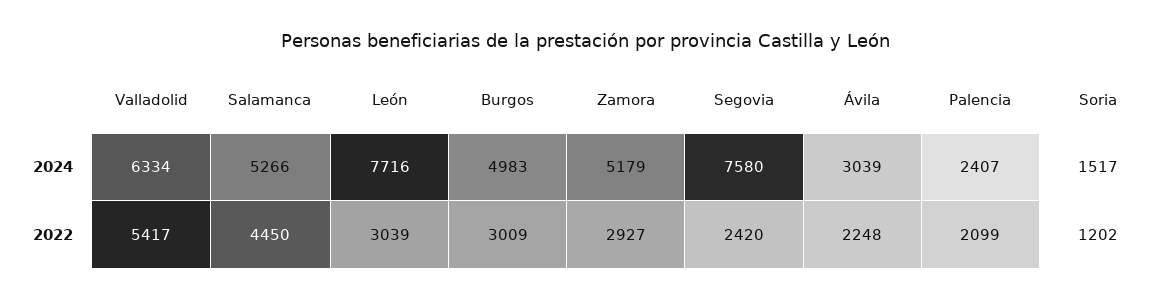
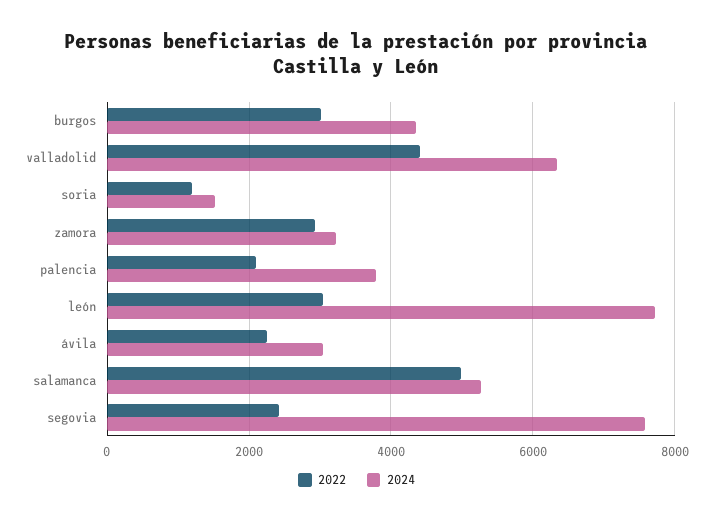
2024, Burgos: 4983 -> 4400
2024, Zamora: 5179 -> 3200
2024, Palencia: 2407 -> 3800
2022, Valladolid: 5417 -> 4400
2022, Salamanca: 4450 -> 5000

